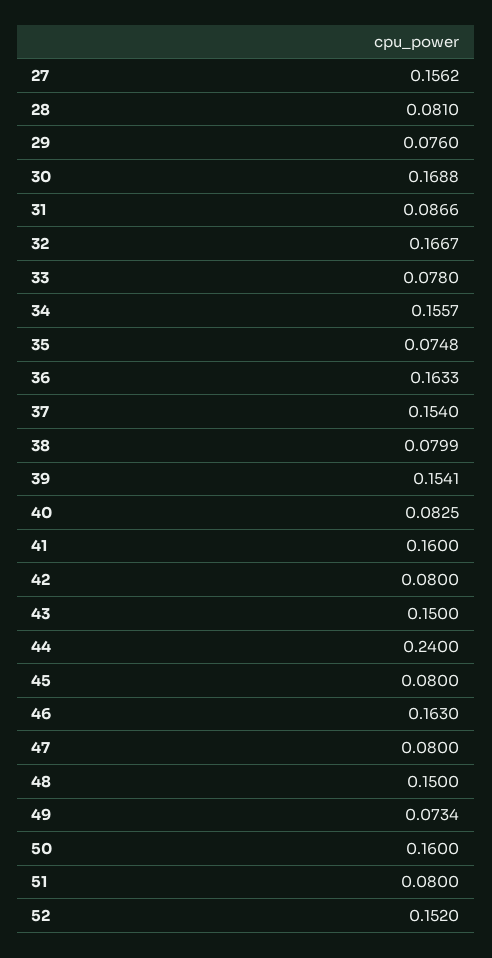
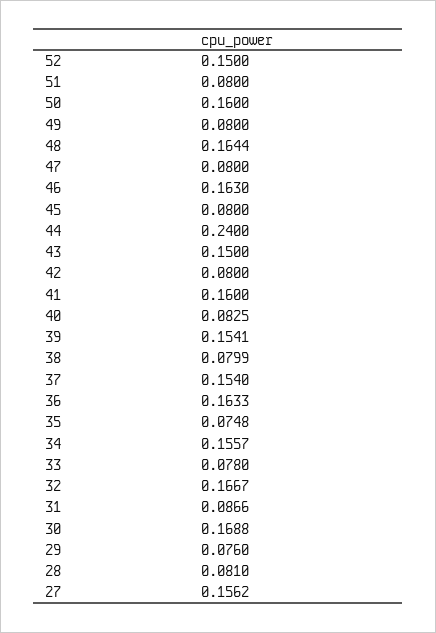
48: 0.15 -> 0.1644
49: 0.0734 -> 0.08
52: 0.152 -> 0.15

